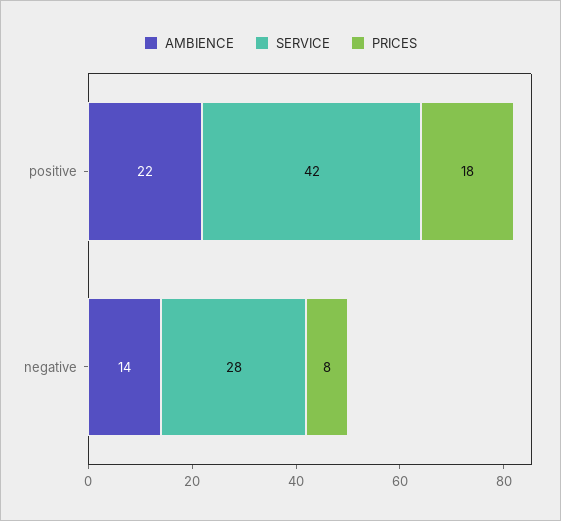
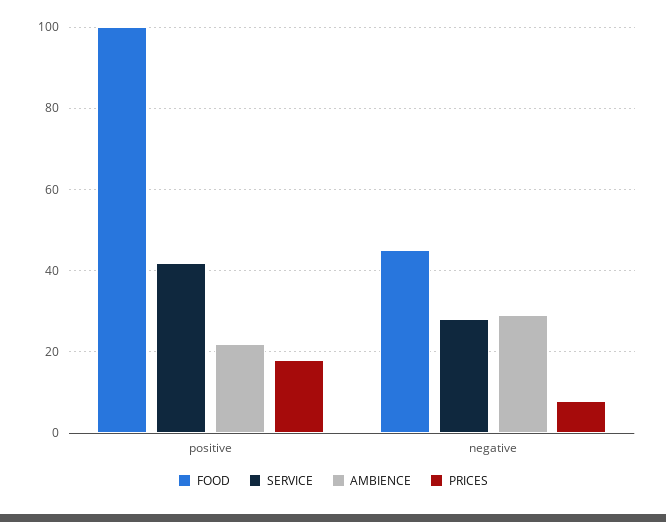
AMBIENCE, negative: 14 -> 30
FOOD, positive: none -> 100
FOOD, negative: none -> 45

